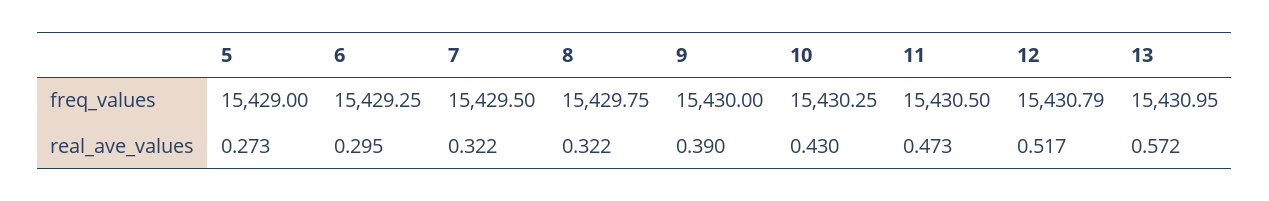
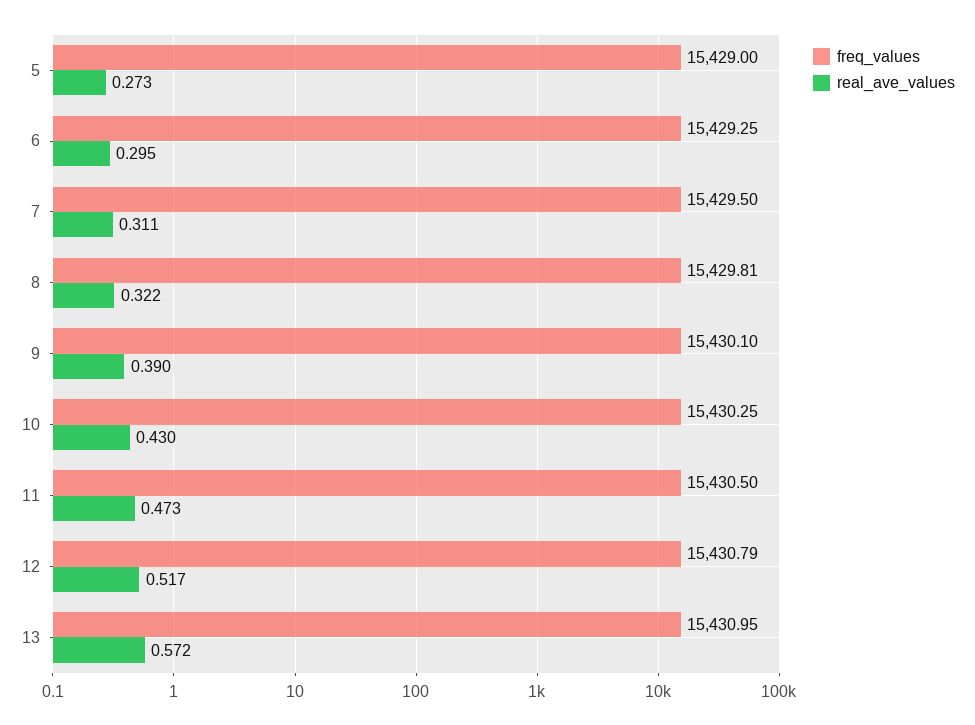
freq_values, 8: 15429.75 -> 15429.81
freq_values, 9: 15430 -> 15430.1
real_ave_values, 7: 0.322 -> 0.311

